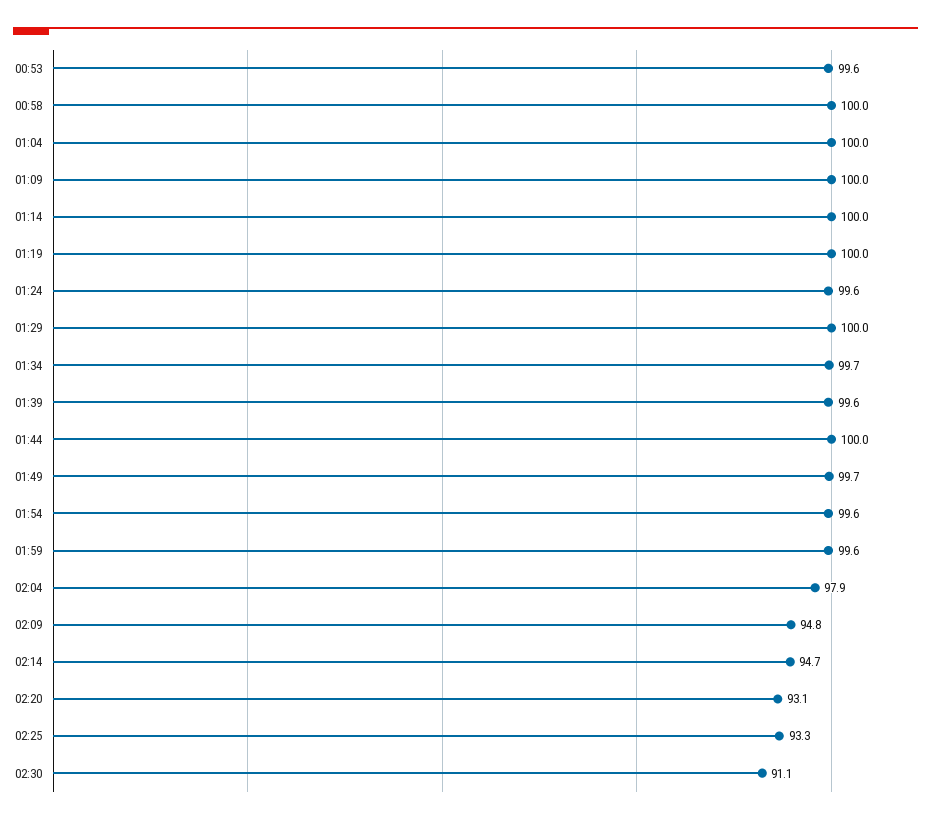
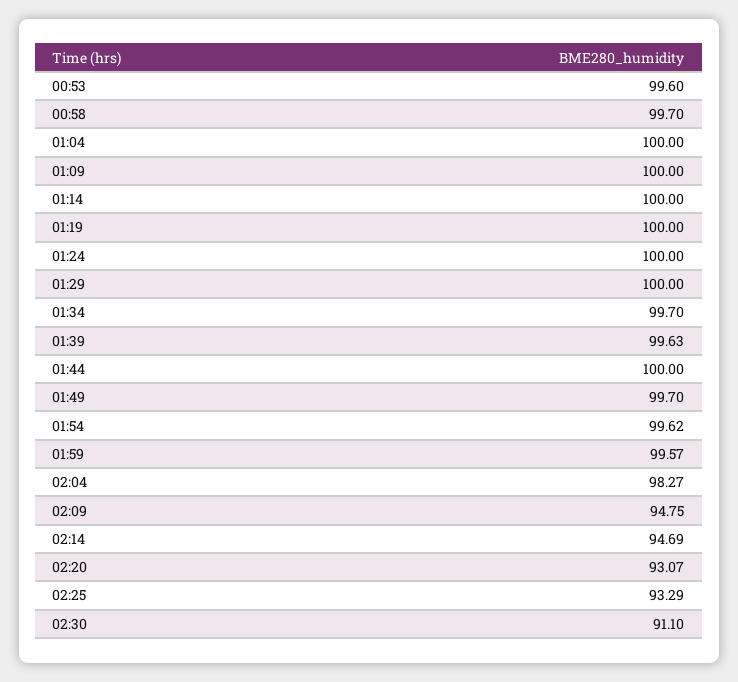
00:58: 100 -> 99.7
01:24: 99.6 -> 100
02:04: 97.9 -> 98.27

